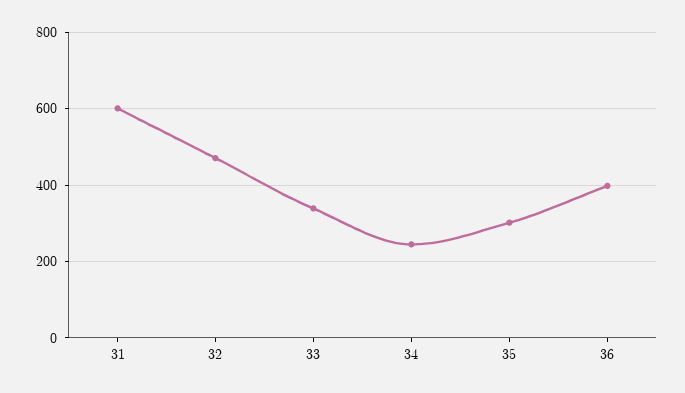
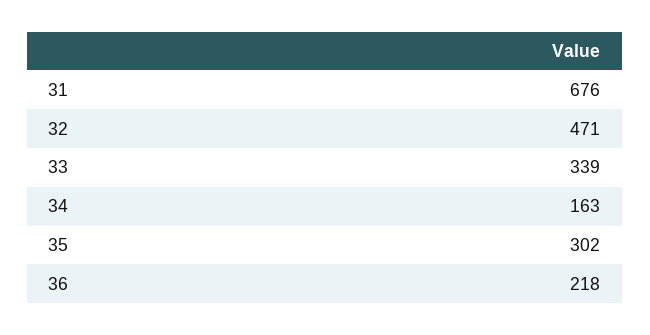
31: 600 -> 676
34: 240 -> 163
36: 400 -> 218

